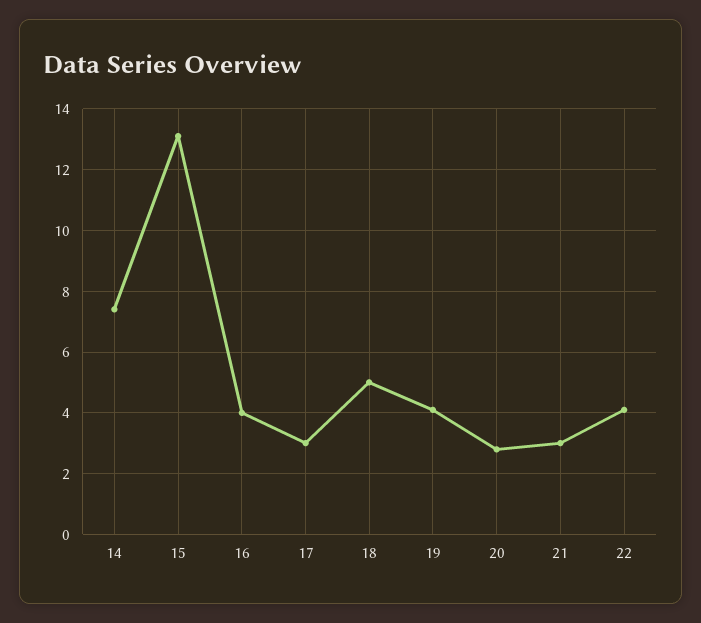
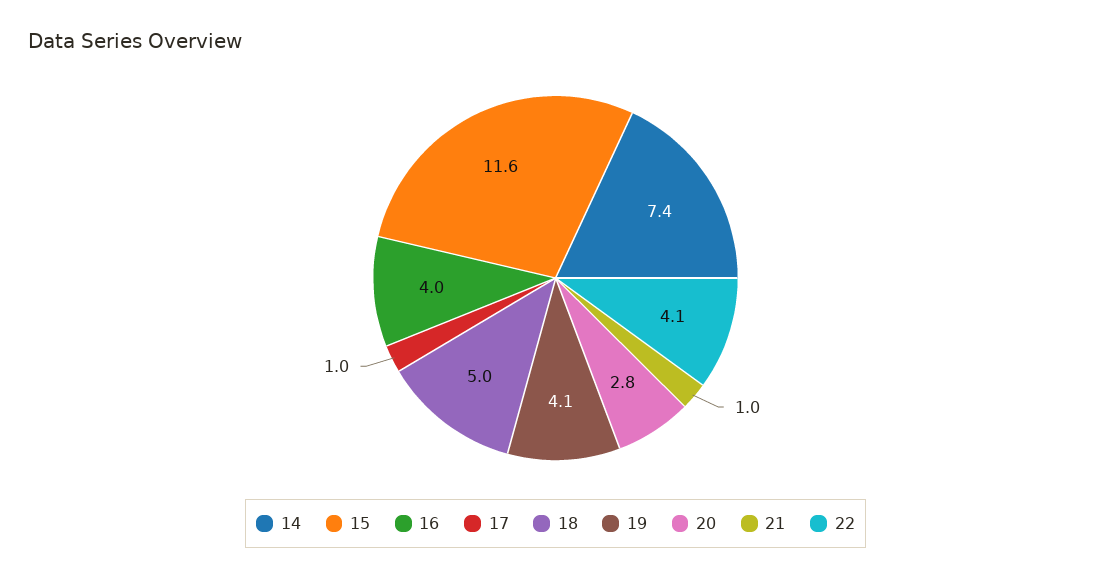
15: 13 -> 11.6
17: 3 -> 1
21: 3 -> 1

